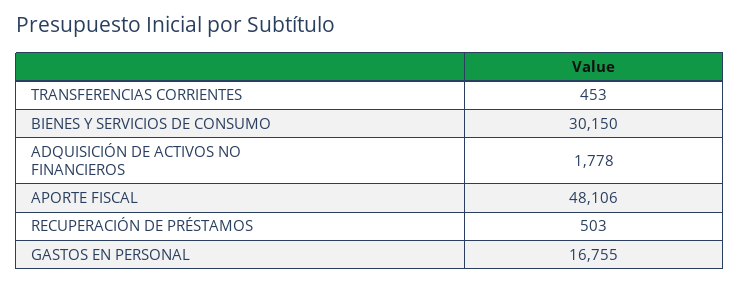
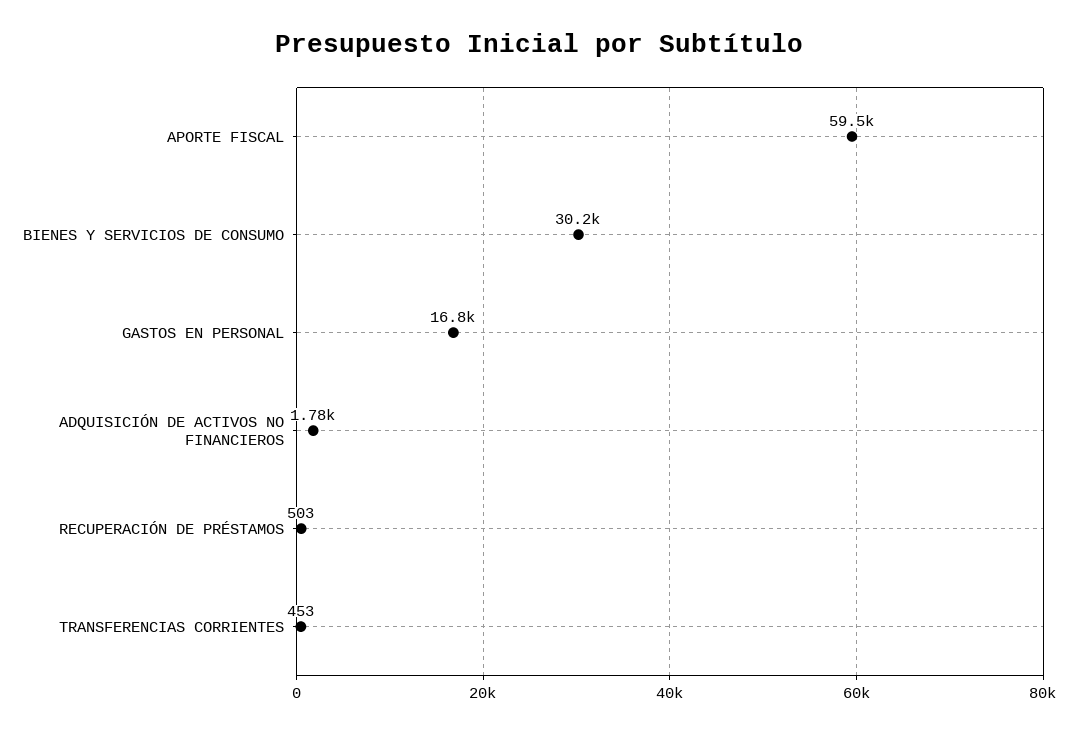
APORTE FISCAL: 48106 -> 59500

